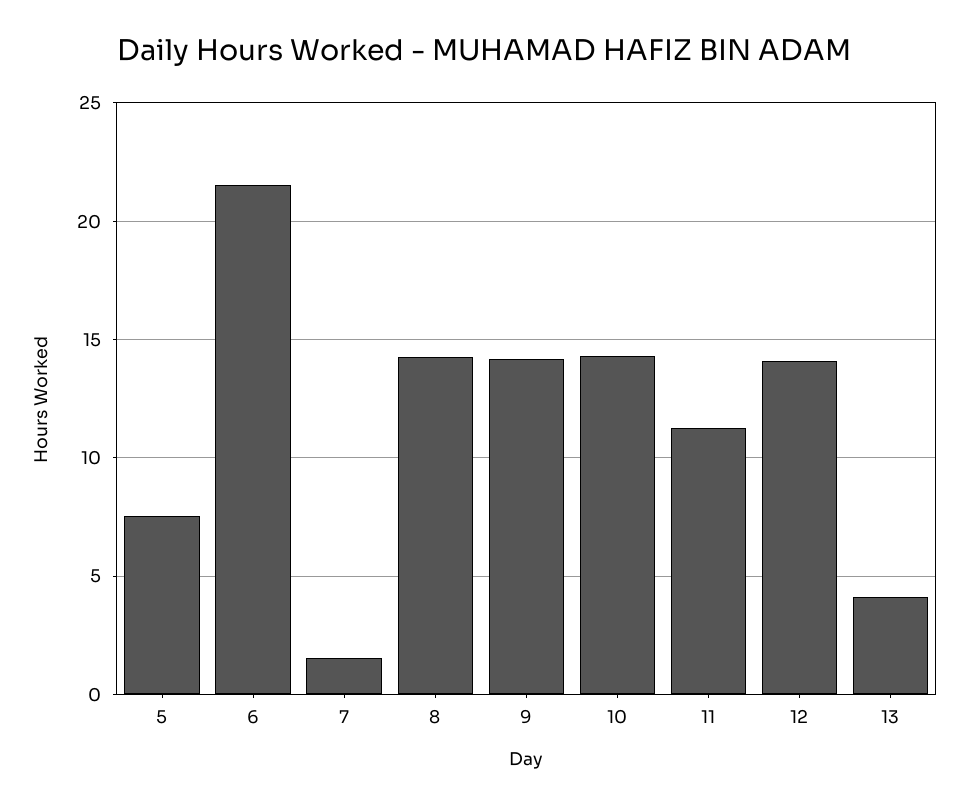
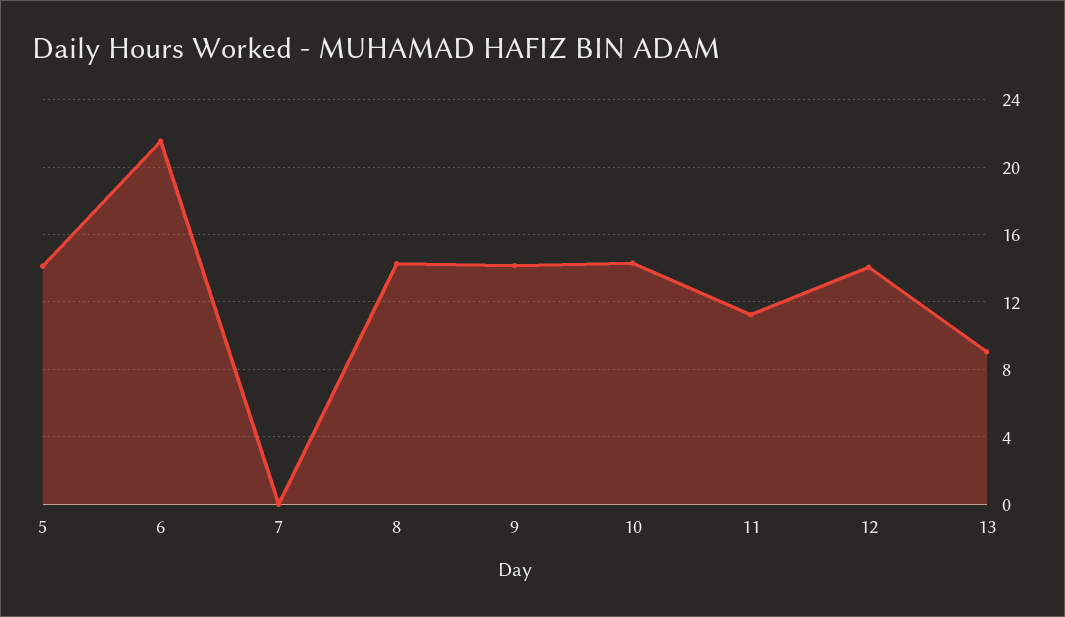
5: 7.5 -> 14
7: 1.5 -> 0
13: 4 -> 9

